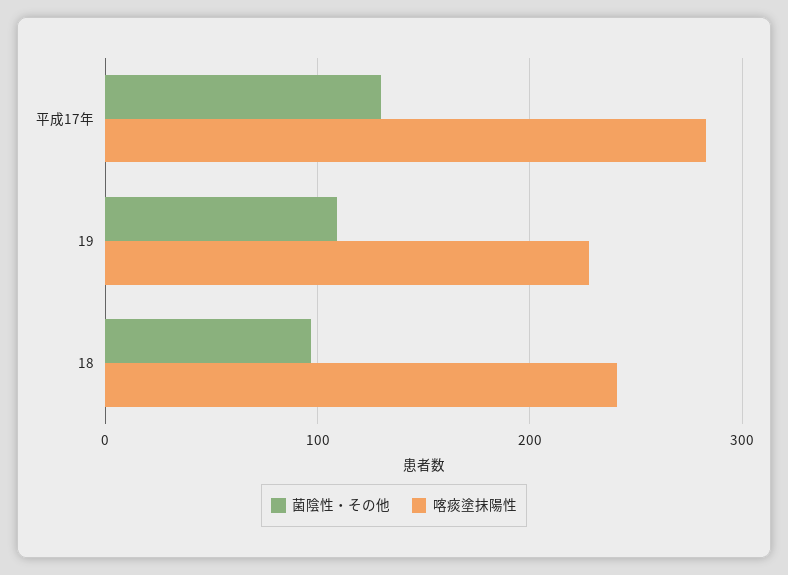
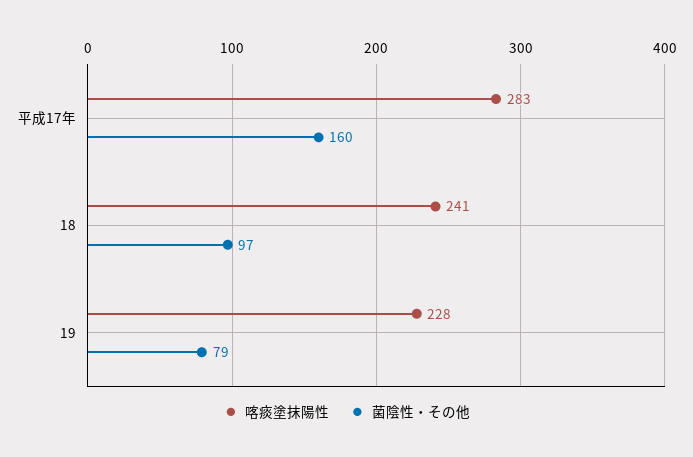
菌陰性・その他, 平成17年: 130 -> 160
菌陰性・その他, 19: 110 -> 79

